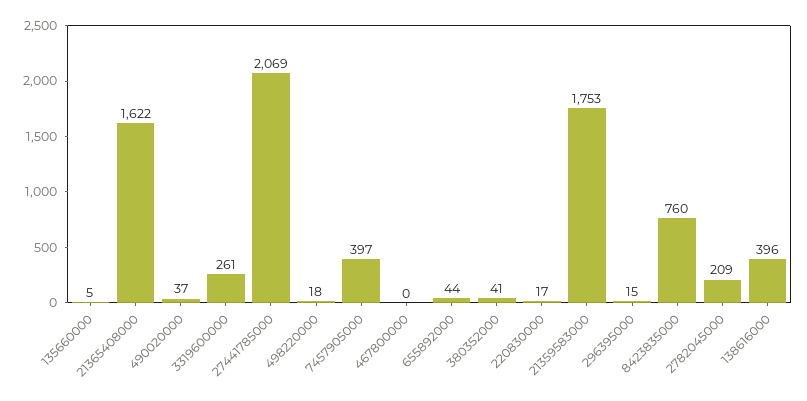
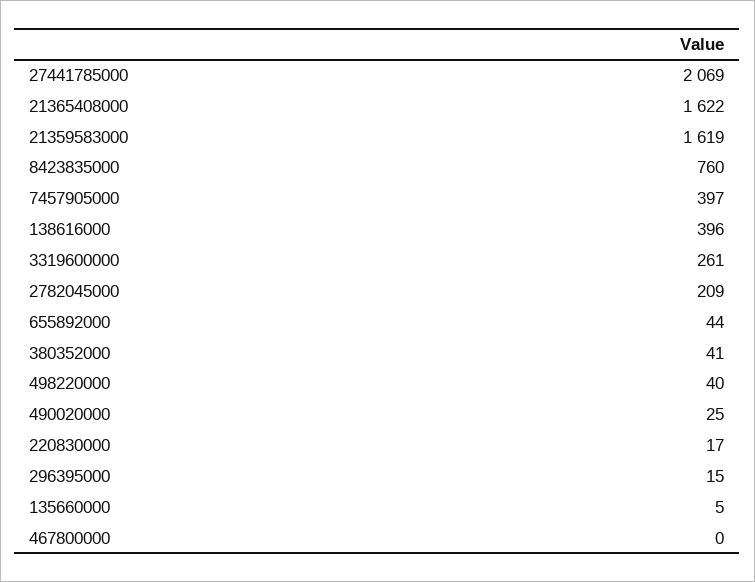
490020000: 37 -> 25
498220000: 18 -> 40
21359583000: 1753 -> 1619

